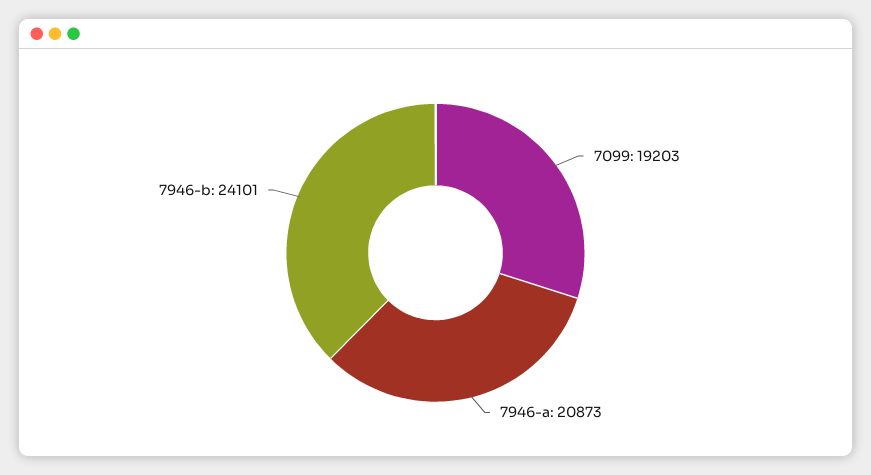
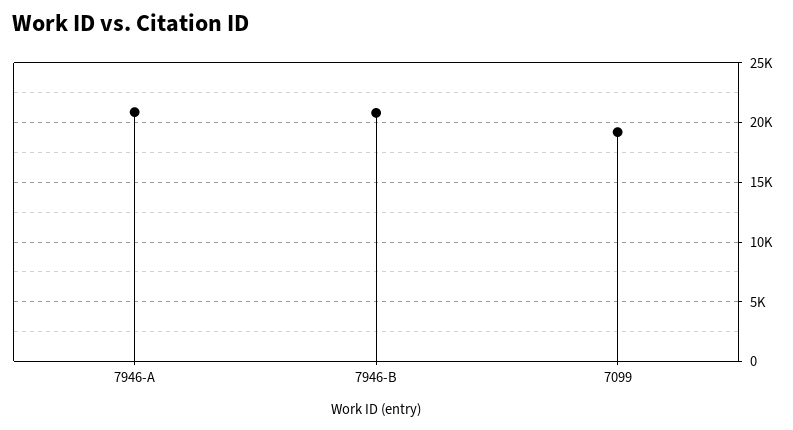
7946-b: 24101 -> 21000

